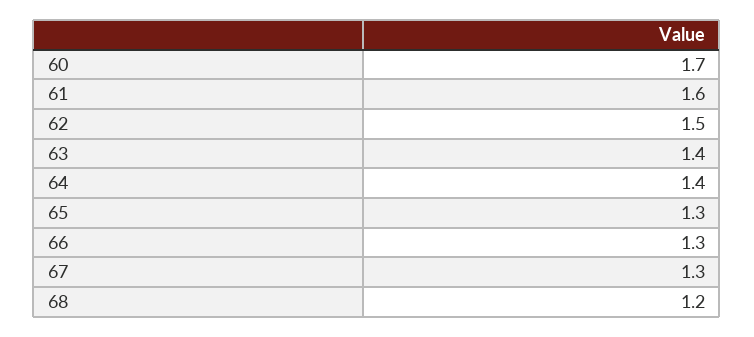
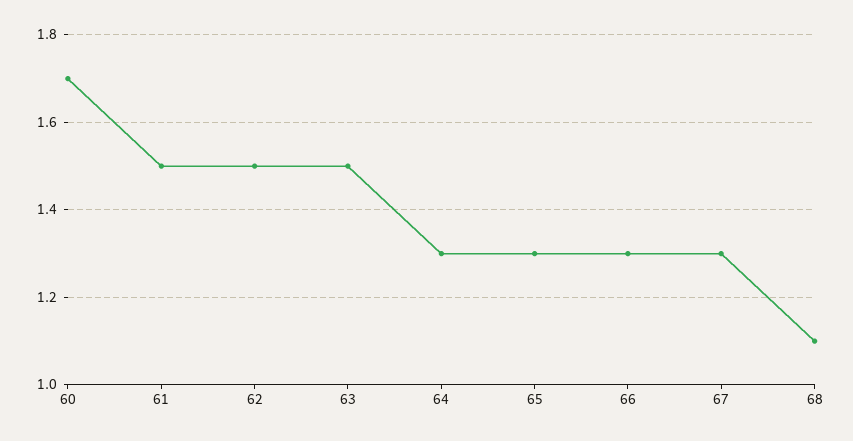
61: 1.6 -> 1.5
63: 1.4 -> 1.5
64: 1.4 -> 1.3
68: 1.2 -> 1.1

